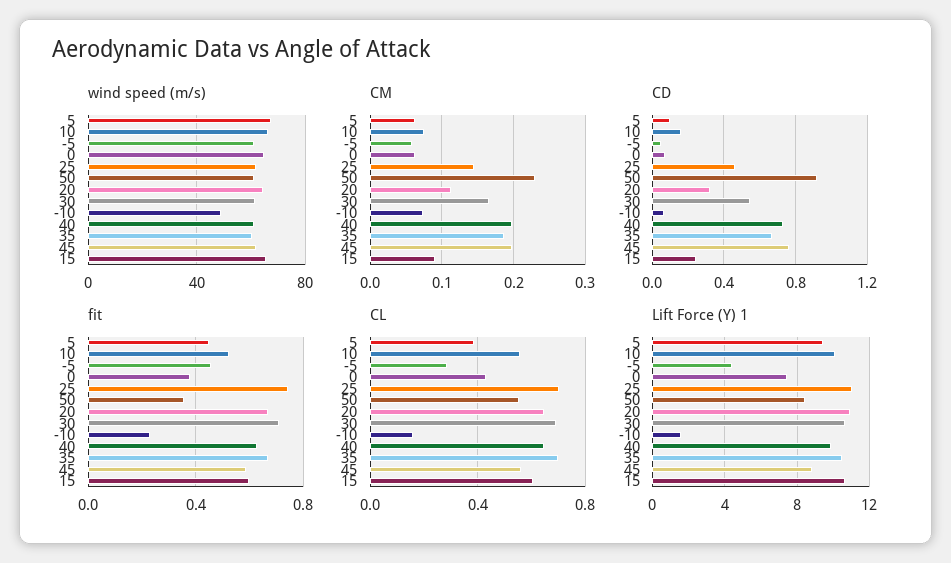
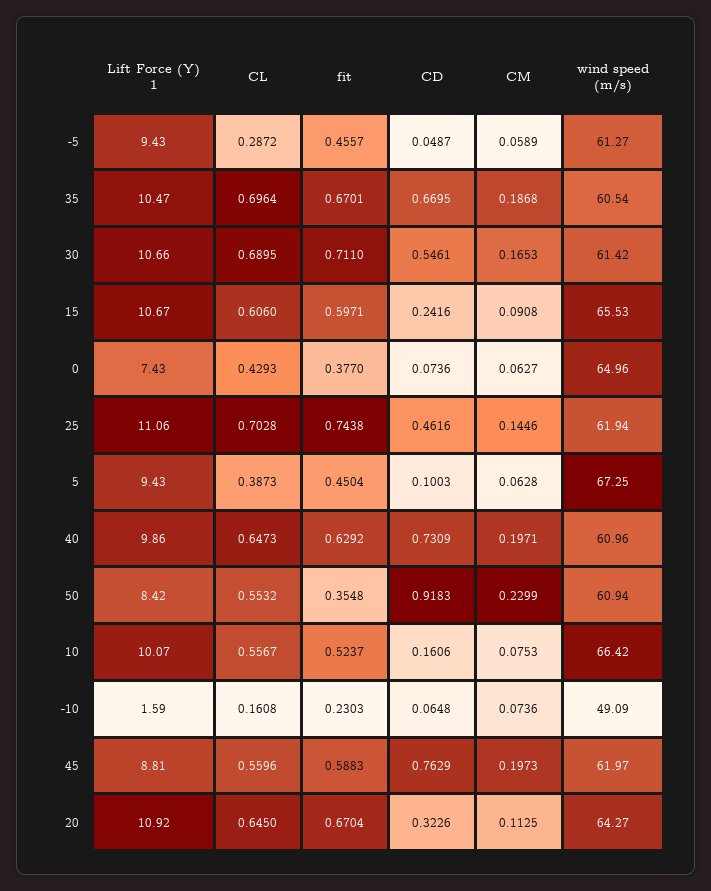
Lift Force (Y) 1, -5: 4.5 -> 9.43

